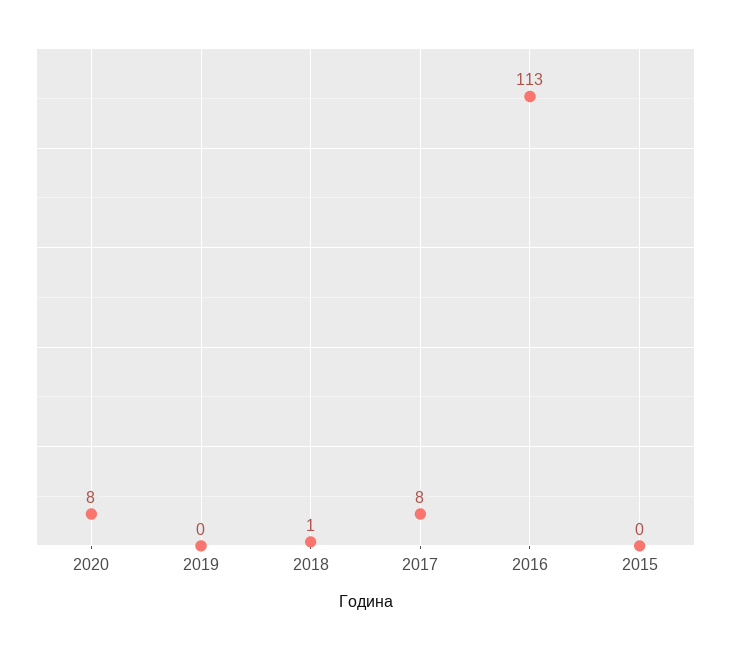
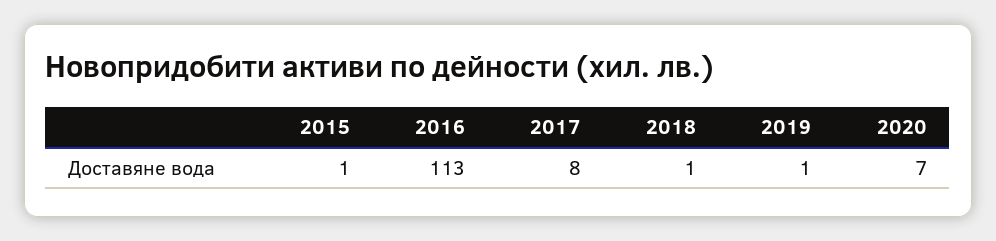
2020: 8 -> 7
2019: 0 -> 1
2015: 0 -> 1

